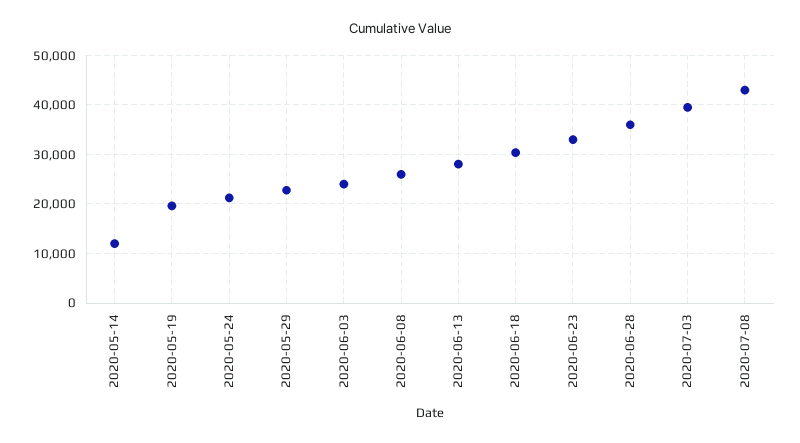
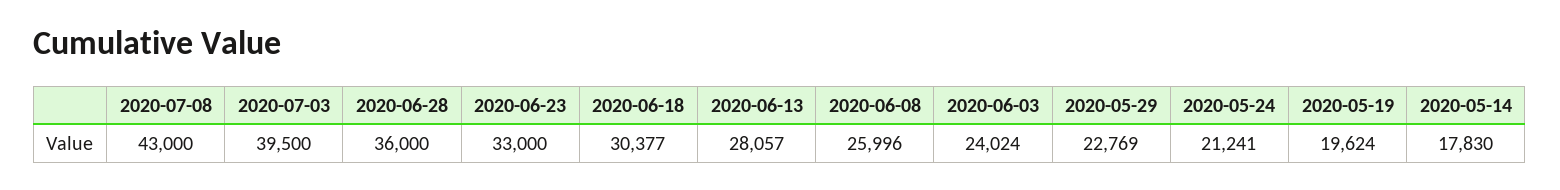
2020-05-14: 12000 -> 17830

